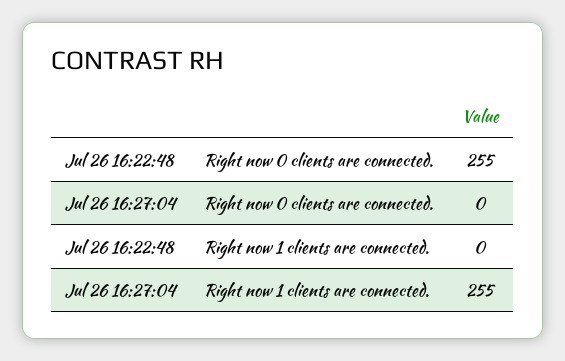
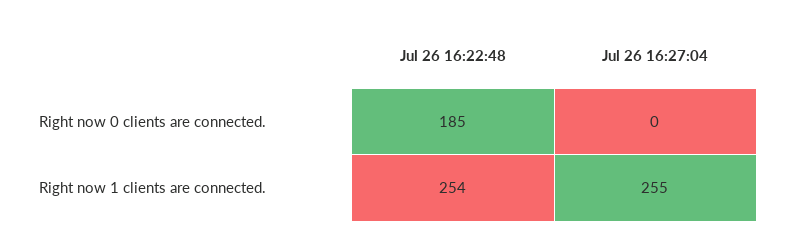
Jul 26 16:22:48, Right now 0 clients are connected.: 255 -> 185
Jul 26 16:22:48, Right now 1 clients are connected.: 0 -> 254

